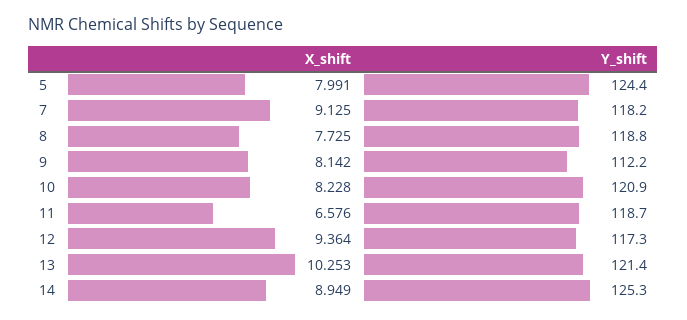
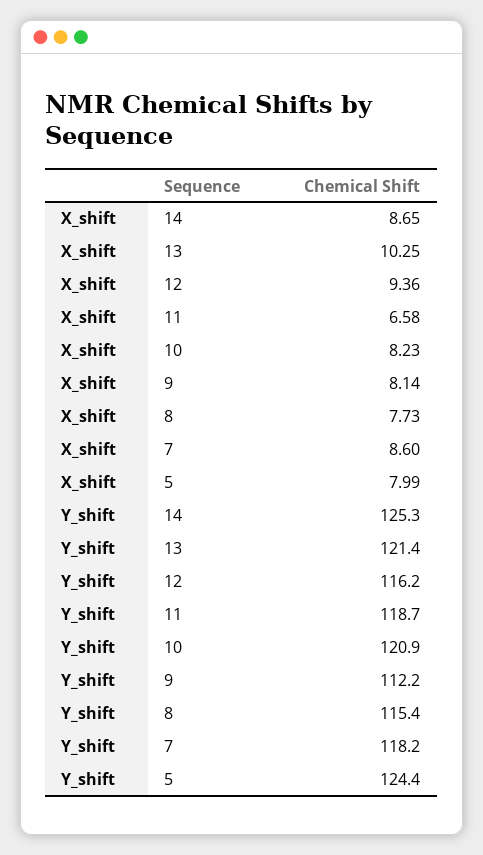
X_shift, 7: 9.125 -> 8.6
Y_shift, 8: 118.8 -> 115.4
Y_shift, 12: 117.3 -> 116.2
X_shift, 14: 8.949 -> 8.65

